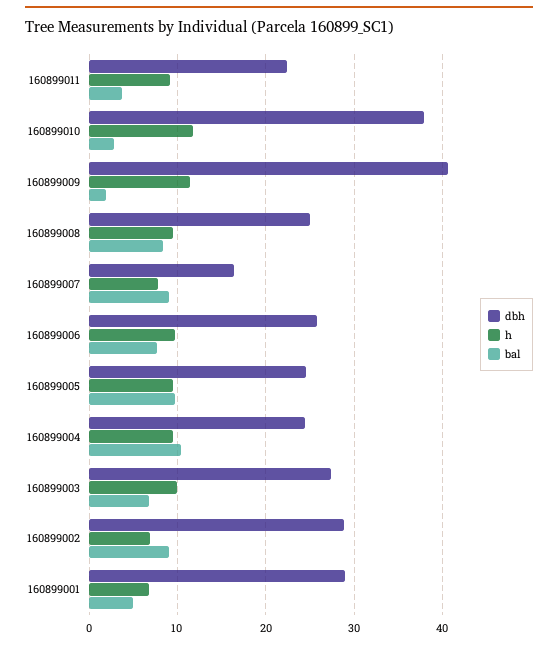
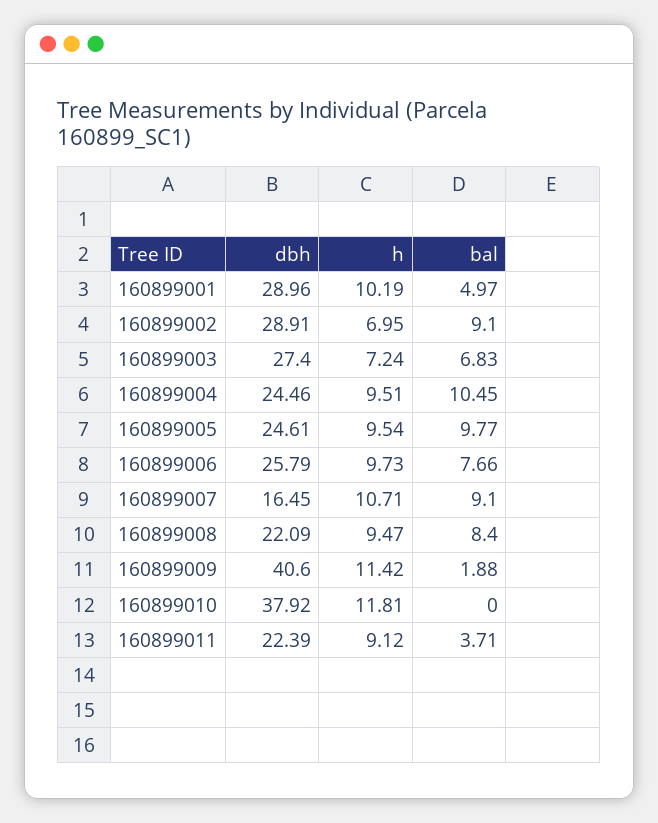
bal, 160899010: 3 -> 0
dbh, 160899008: 25 -> 22.09
h, 160899007: 8 -> 10.71
h, 160899003: 10 -> 7.24
h, 160899001: 7 -> 10.19

